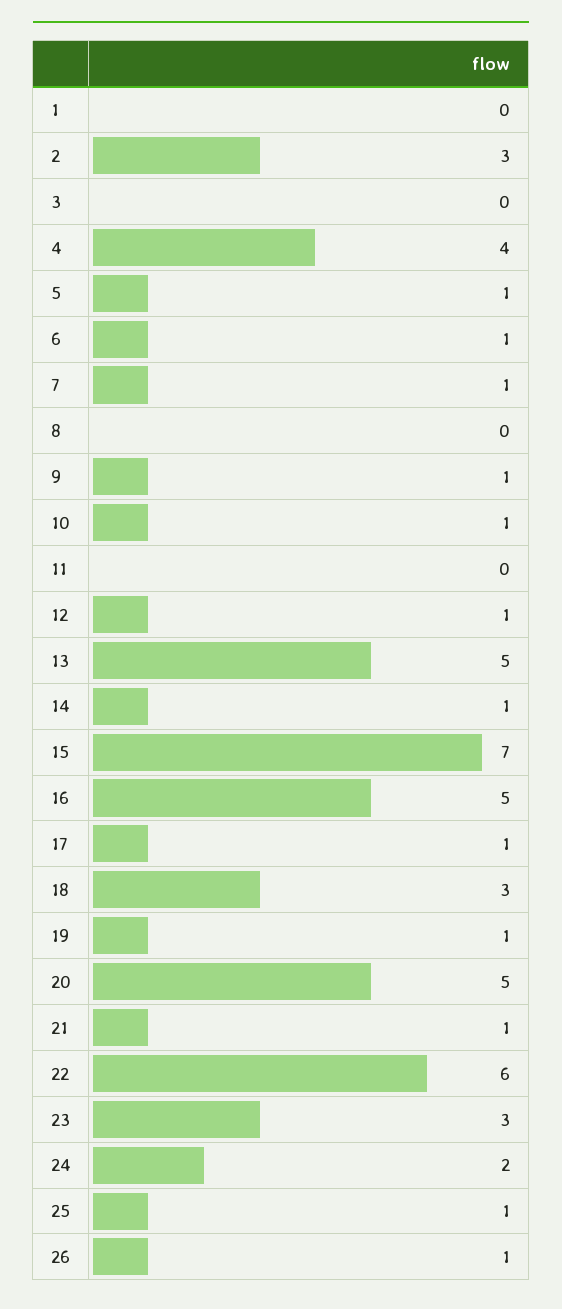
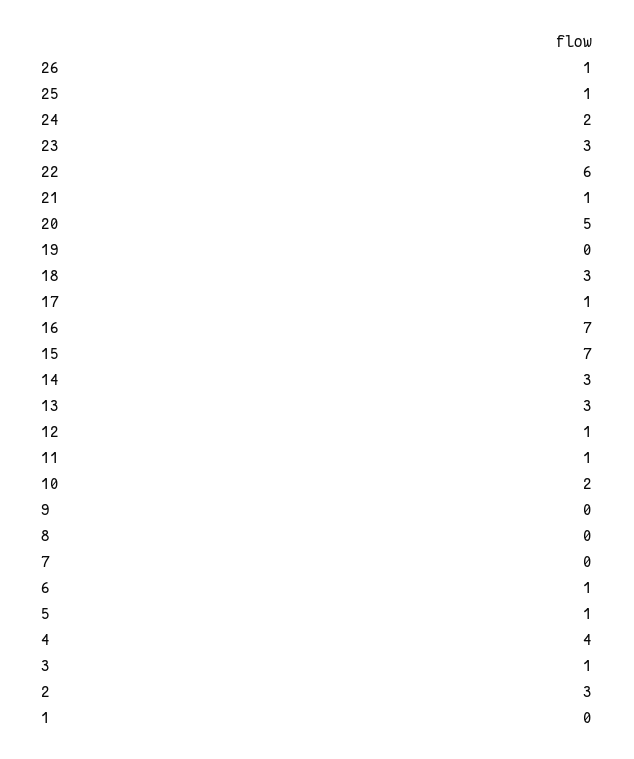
3: 0 -> 1
7: 1 -> 0
9: 1 -> 0
10: 1 -> 2
11: 0 -> 1
13: 5 -> 3
14: 1 -> 3
16: 5 -> 7
19: 1 -> 0

